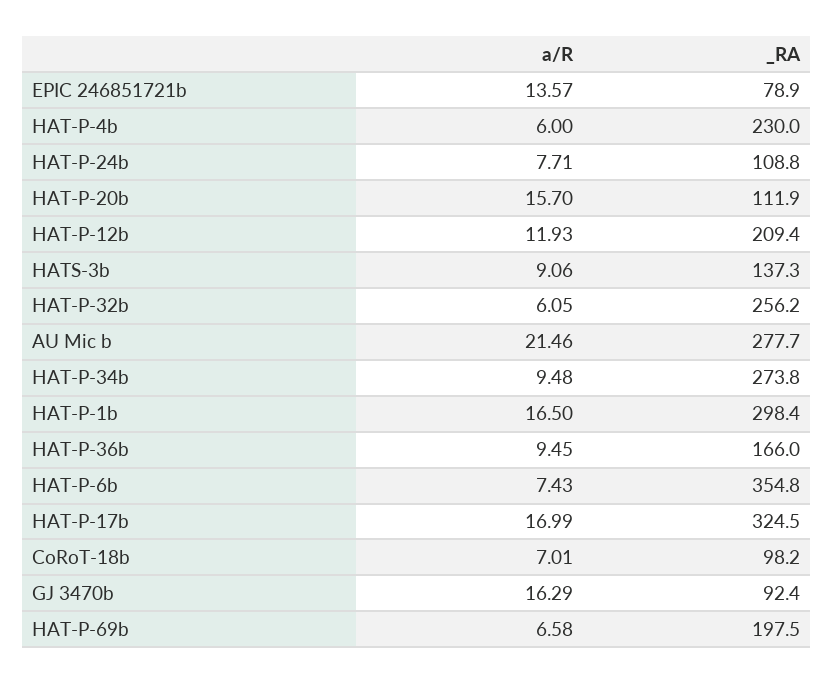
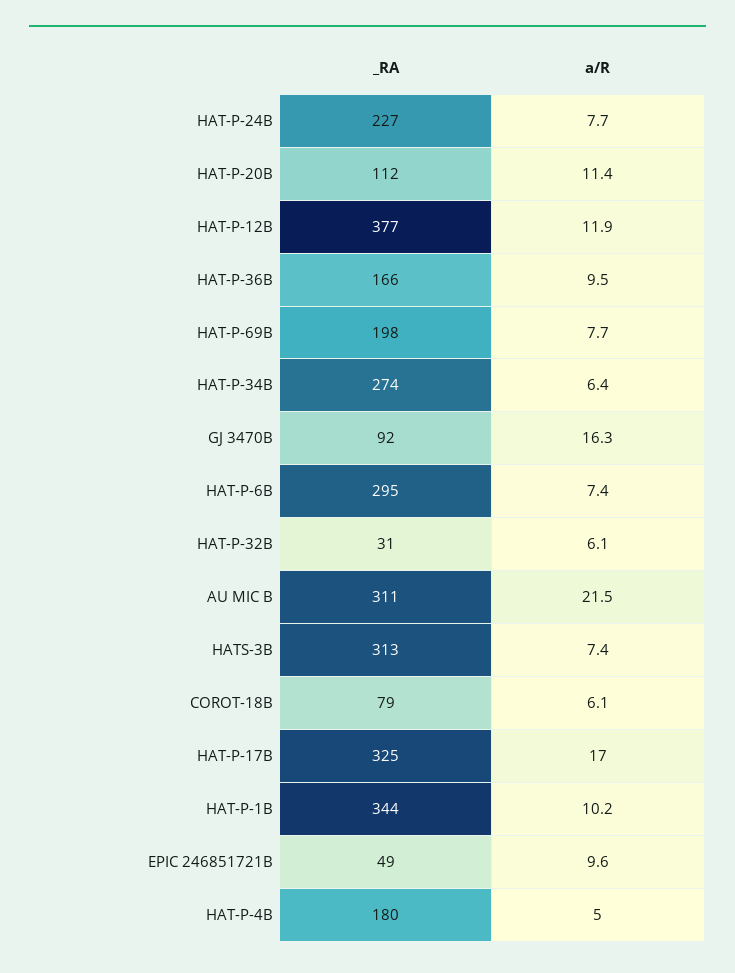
a/R, EPIC 246851721b: 13.57 -> 9.6
_RA, EPIC 246851721b: 78.9 -> 49
a/R, HAT-P-4b: 6 -> 5
_RA, HAT-P-4b: 230 -> 180
_RA, HAT-P-24b: 108.8 -> 227
a/R, HAT-P-20b: 15.7 -> 11.4
_RA, HAT-P-12b: 209.4 -> 377
a/R, HATS-3b: 9.06 -> 7.4
_RA, HATS-3b: 137.3 -> 313
_RA, HAT-P-32b: 256.2 -> 31
_RA, AU Mic b: 277.7 -> 311
a/R, HAT-P-34b: 9.48 -> 6.4
a/R, HAT-P-1b: 16.5 -> 10.2
_RA, HAT-P-1b: 298.4 -> 344
_RA, HAT-P-6b: 354.8 -> 295
a/R, CoRoT-18b: 7.01 -> 6.1
_RA, CoRoT-18b: 98.2 -> 79
a/R, HAT-P-69b: 6.58 -> 7.7

